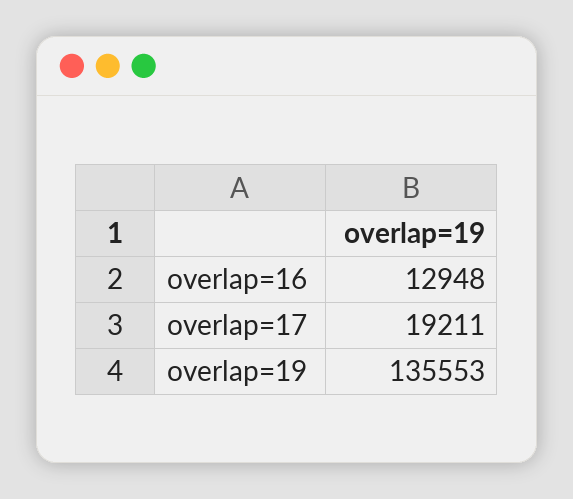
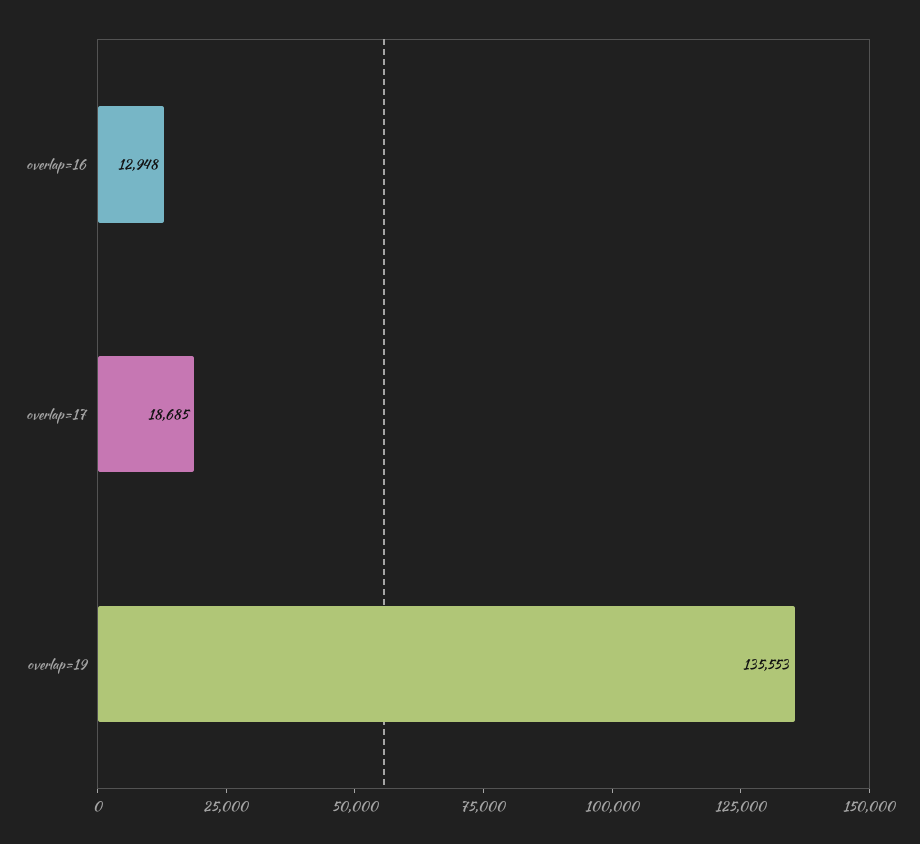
overlap=17: 19211 -> 18685

